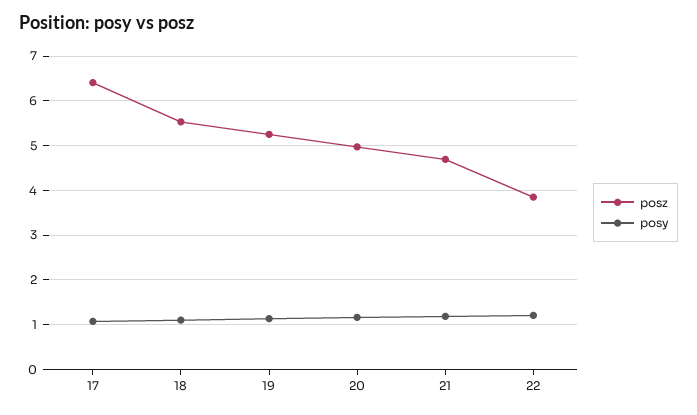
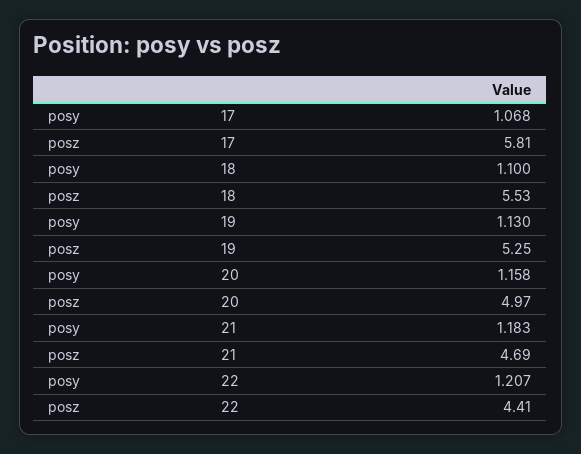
posz, 17: 6.4 -> 5.81
posz, 22: 3.8 -> 4.41

